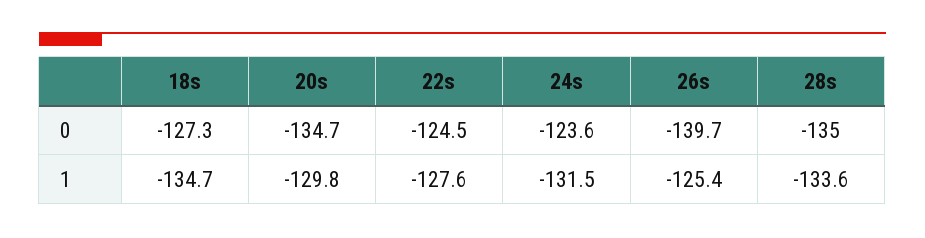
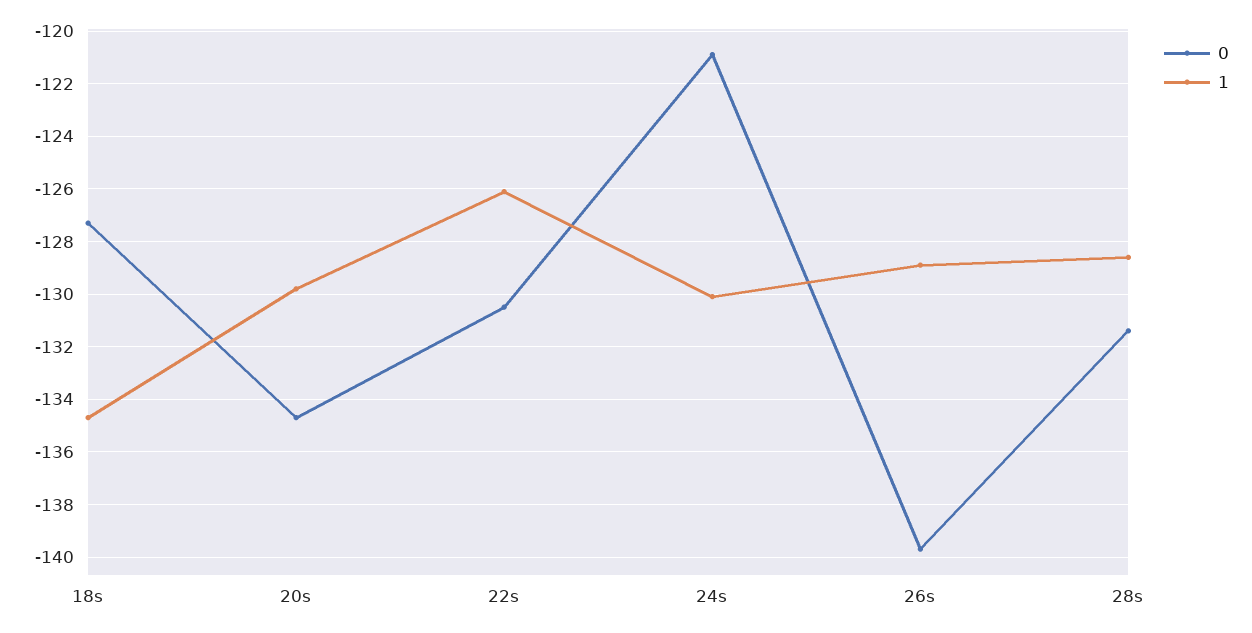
0, 22s: -124.5 -> -130.5
0, 24s: -123.6 -> -121
0, 28s: -135 -> -131.5
1, 22s: -127.6 -> -126
1, 24s: -131.5 -> -130
1, 26s: -125.4 -> -129
1, 28s: -133.6 -> -128.5

